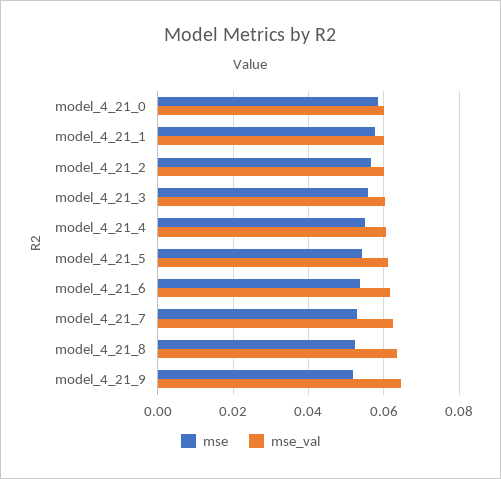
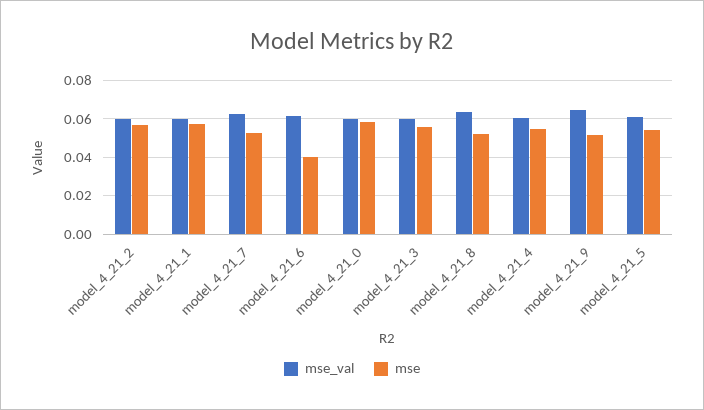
mse, model_4_21_6: 0.054 -> 0.04

